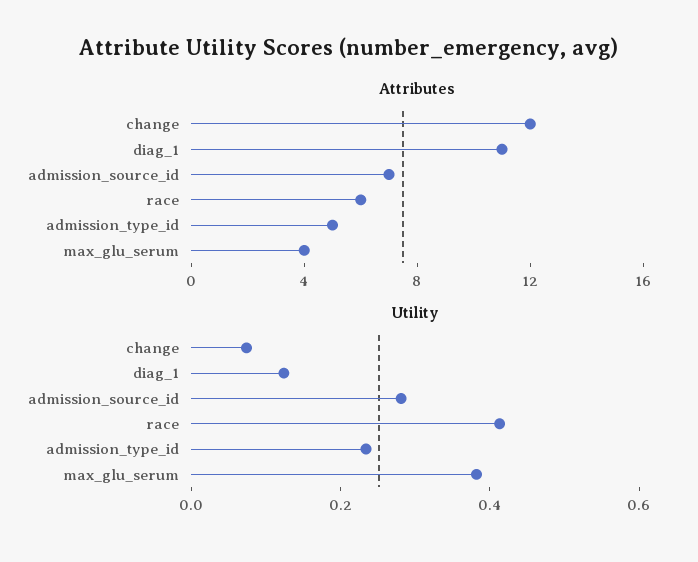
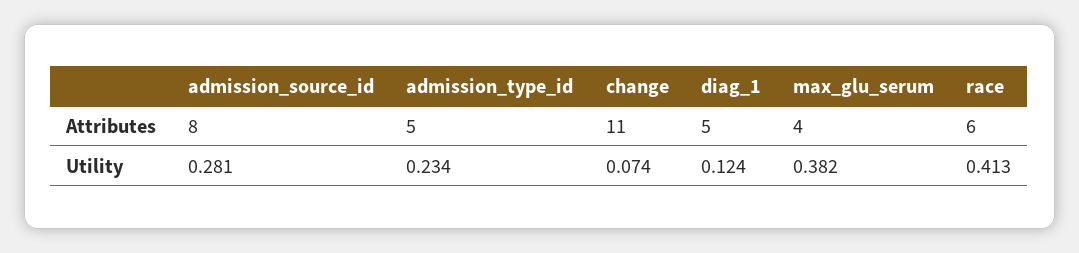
Attributes, change: 12 -> 11
Attributes, diag_1: 11 -> 5
Attributes, admission_source_id: 7 -> 8

